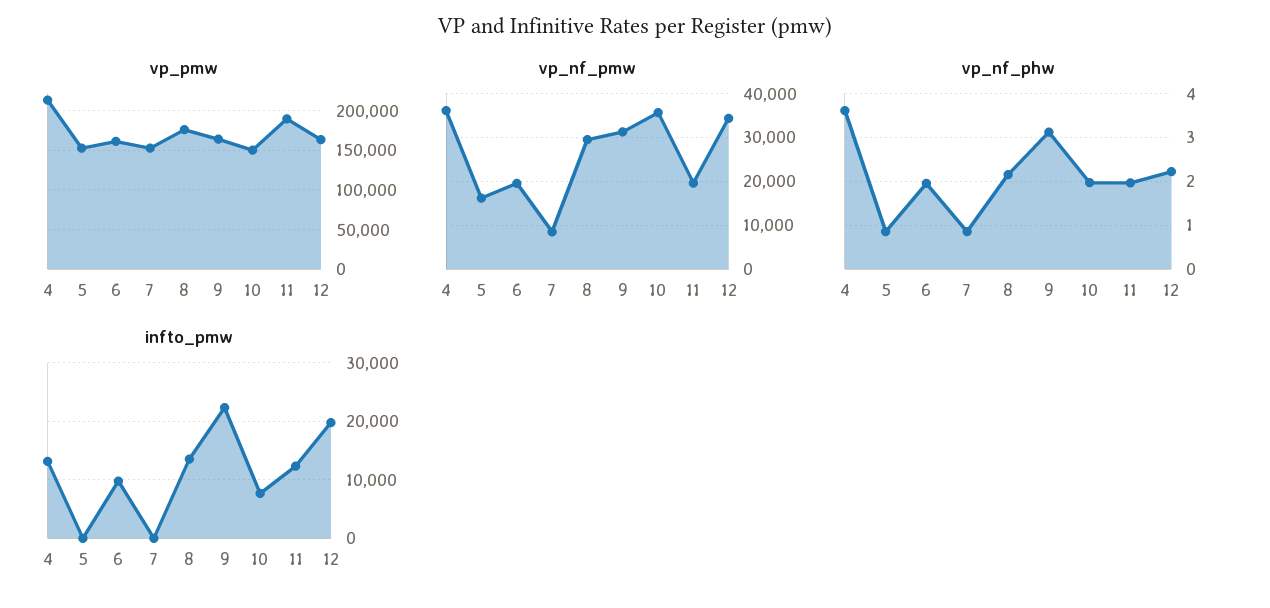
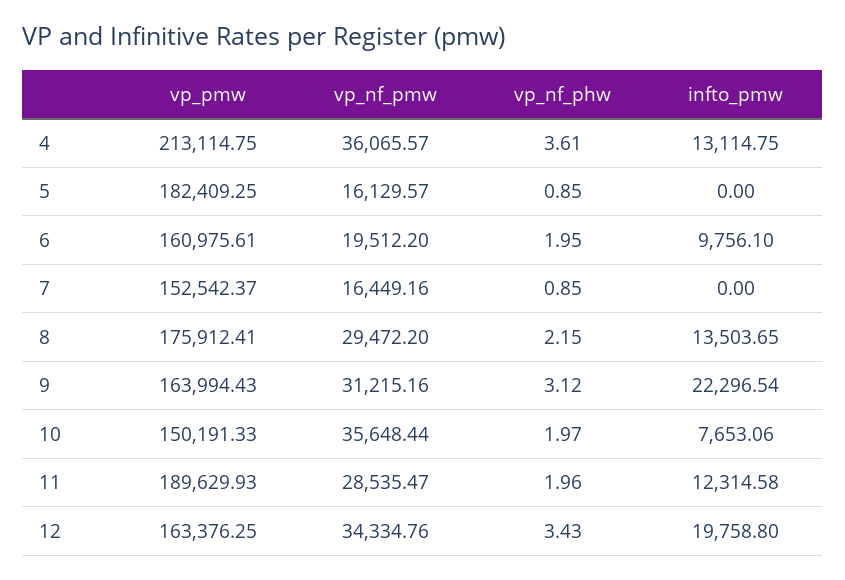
vp_pmw, 5: 150000 -> 182409.25
vp_nf_pmw, 7: 8000 -> 16449.16
vp_nf_pmw, 11: 20000 -> 28535.47
vp_nf_phw, 12: 2.2 -> 3.43

